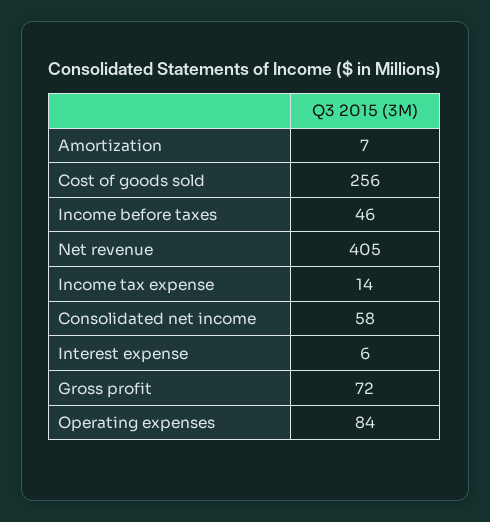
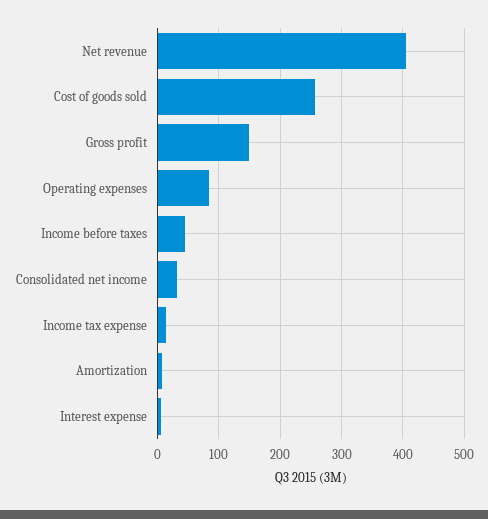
Consolidated net income: 58 -> 30
Gross profit: 72 -> 150

